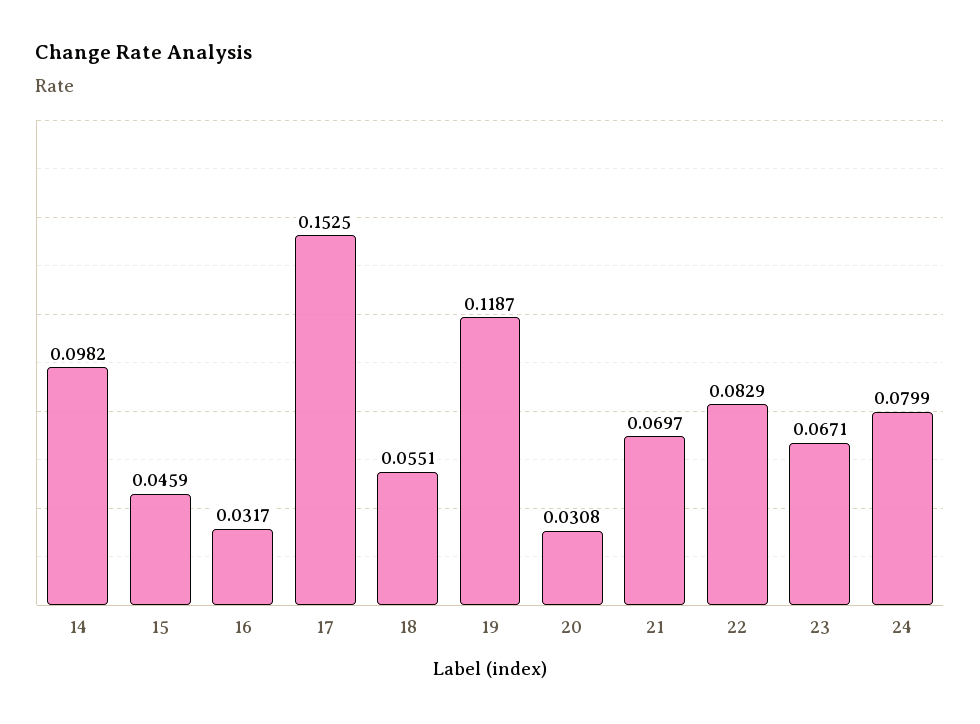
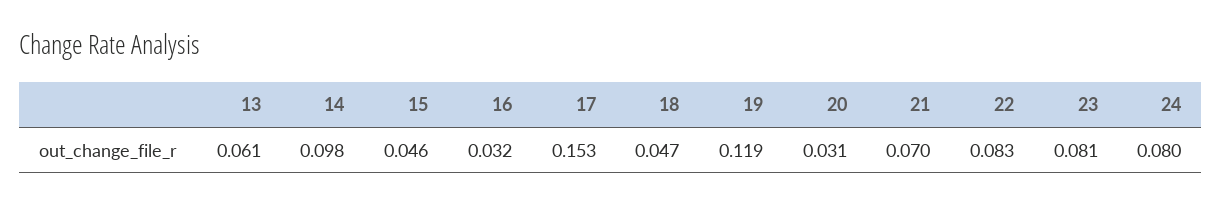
18: 0.0551 -> 0.047
23: 0.0671 -> 0.081
13: none -> 0.061

